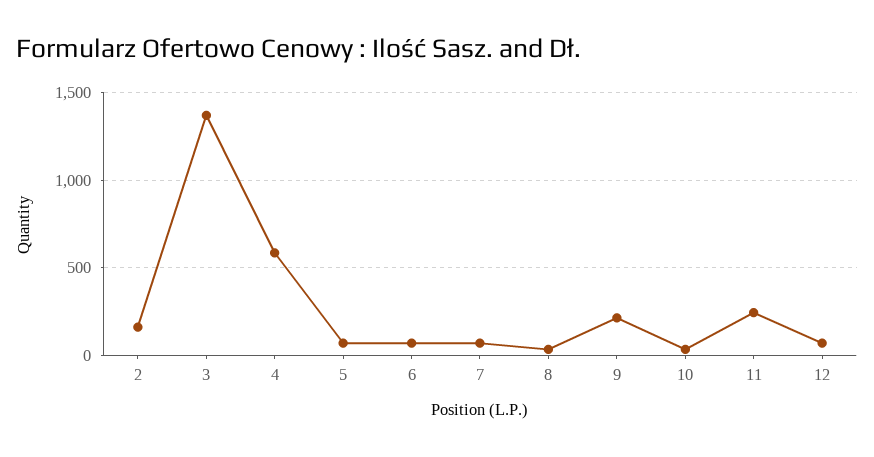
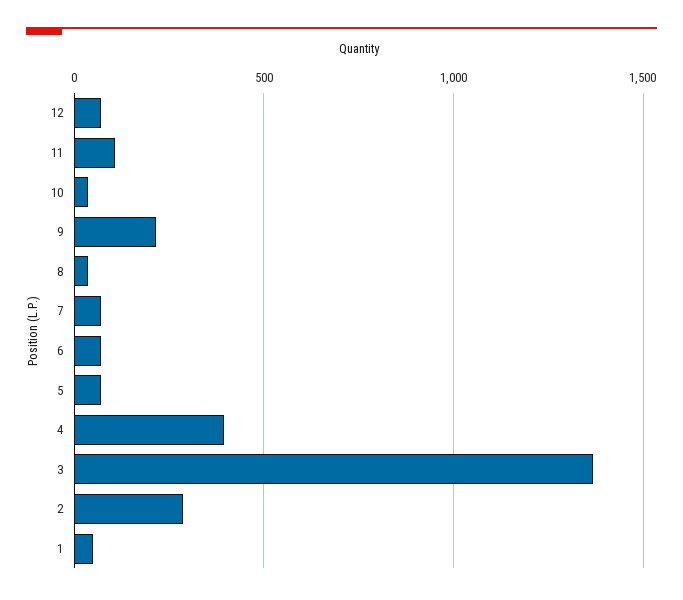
2: 150 -> 300
4: 600 -> 400
11: 250 -> 100
1: none -> 50

